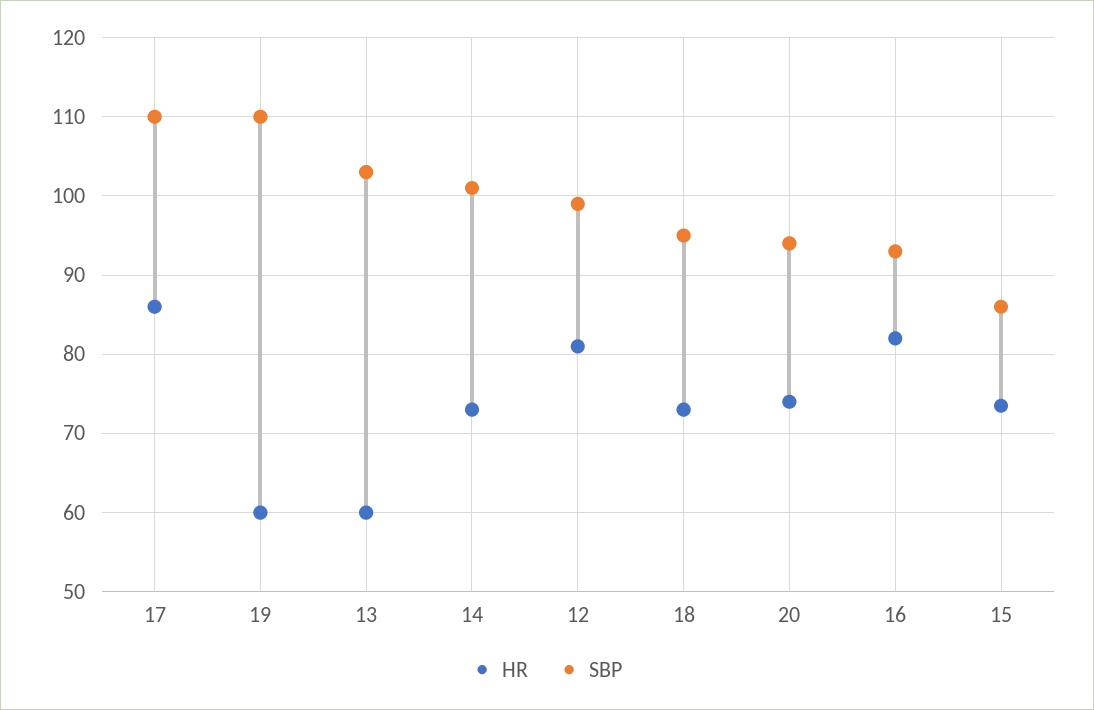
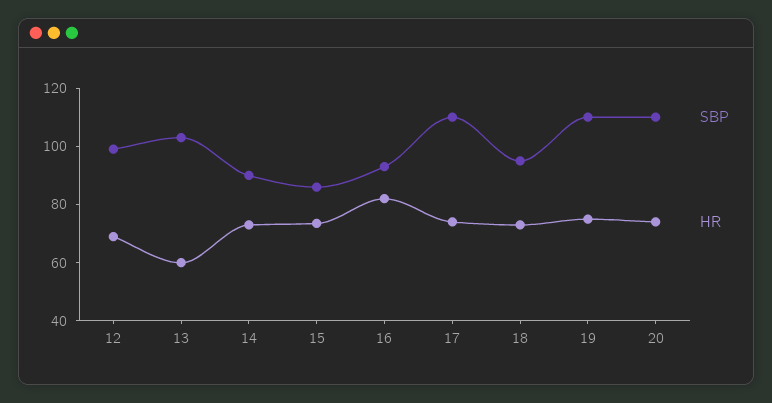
HR, 17: 86 -> 75
HR, 19: 60 -> 75
SBP, 14: 101 -> 90
HR, 12: 81 -> 70
SBP, 20: 94 -> 110

